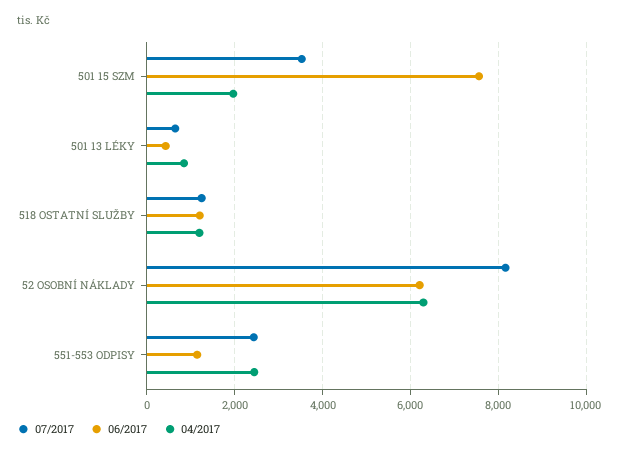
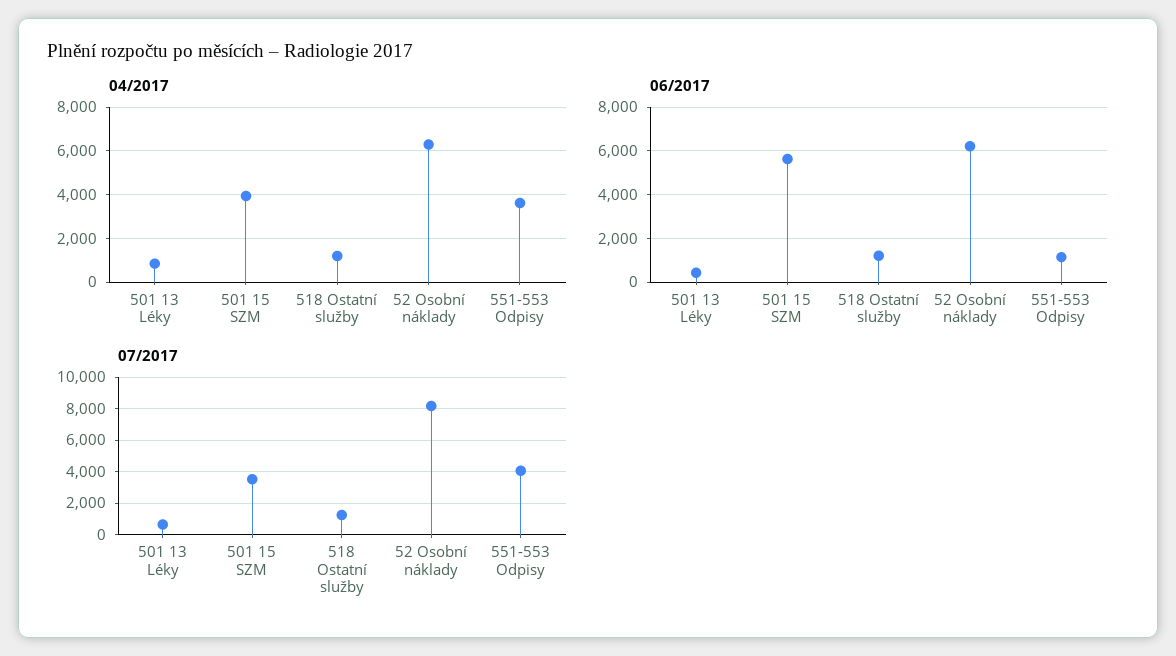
06/2017, 501 15 SZM: 7600 -> 5500
04/2017, 501 15 SZM: 2000 -> 4000
07/2017, 551-553 ODPISY: 2400 -> 4000
04/2017, 551-553 ODPISY: 2400 -> 3500

